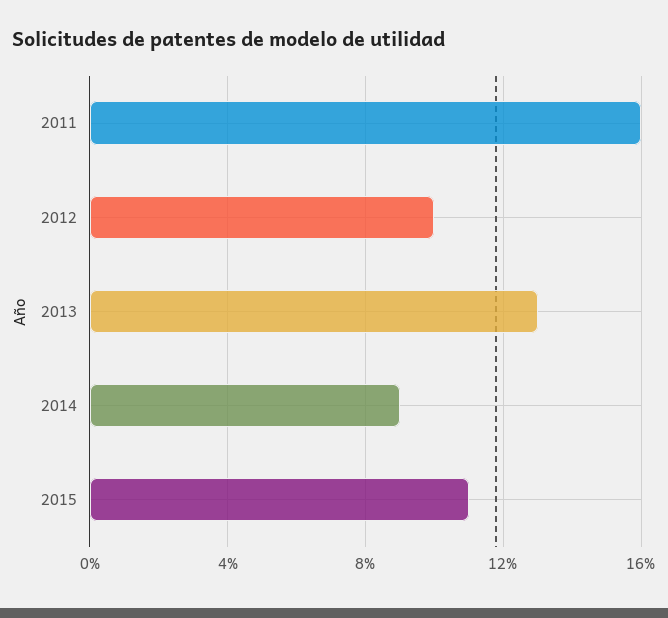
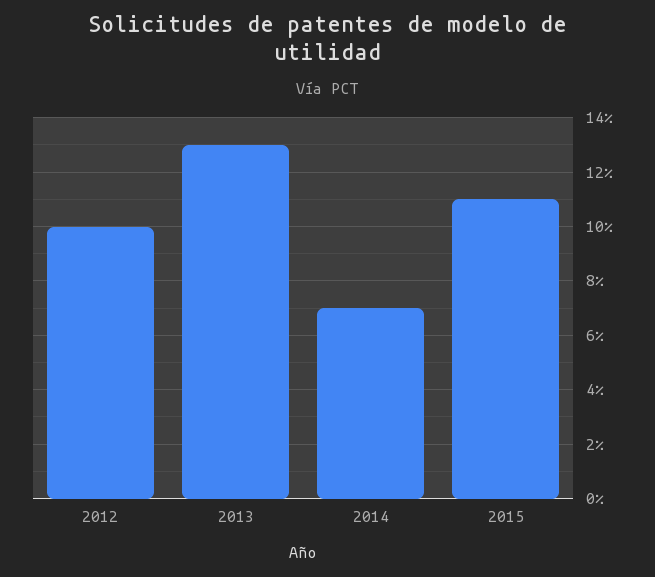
2011: 16 -> none
2014: 9 -> 7

